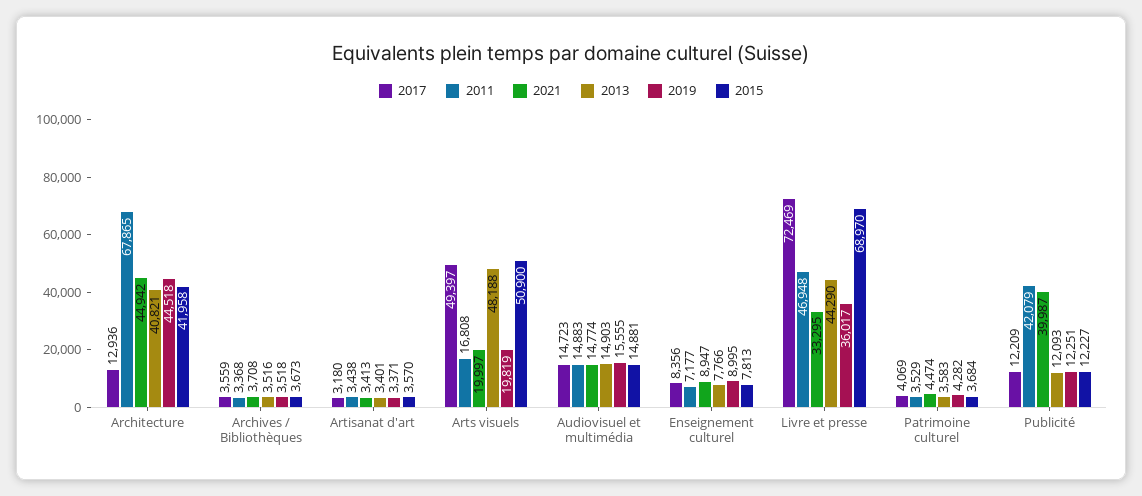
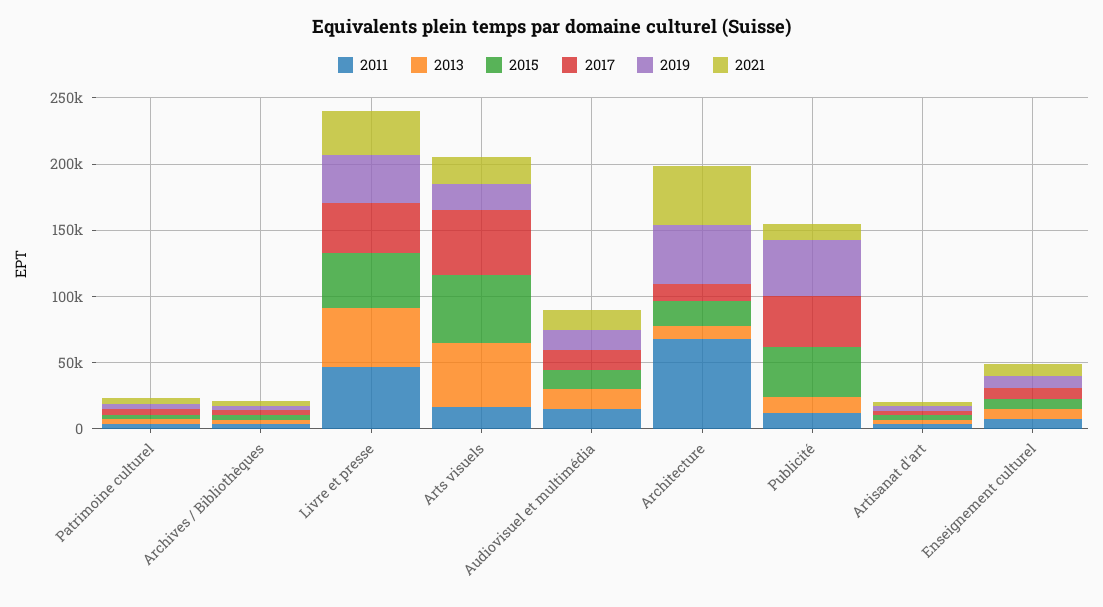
2013, Architecture: 40821 -> 10000
2015, Architecture: 41958 -> 20000
2017, Livre et presse: 72469 -> 40000
2015, Livre et presse: 68970 -> 40000
2017, Publicité: 12209 -> 40000
2011, Publicité: 42079 -> 10000
2021, Publicité: 39987 -> 10000
2019, Publicité: 12251 -> 40000
2015, Publicité: 12227 -> 40000

